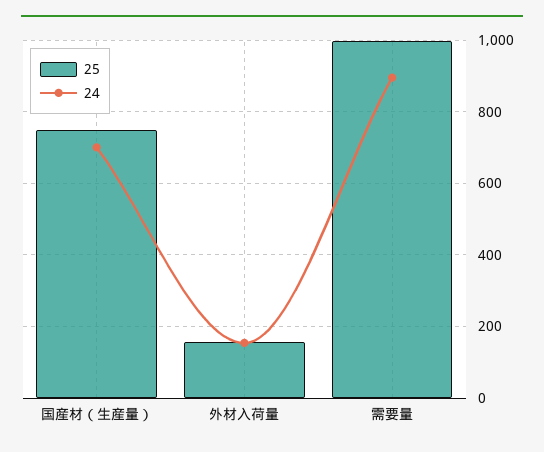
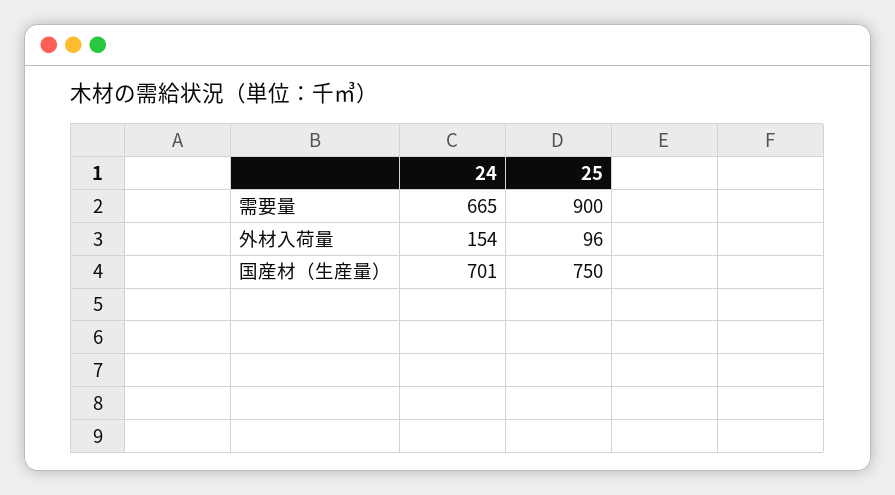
25, 外材入荷量: 160 -> 96
25, 需要量: 1000 -> 900
24, 需要量: 900 -> 665

